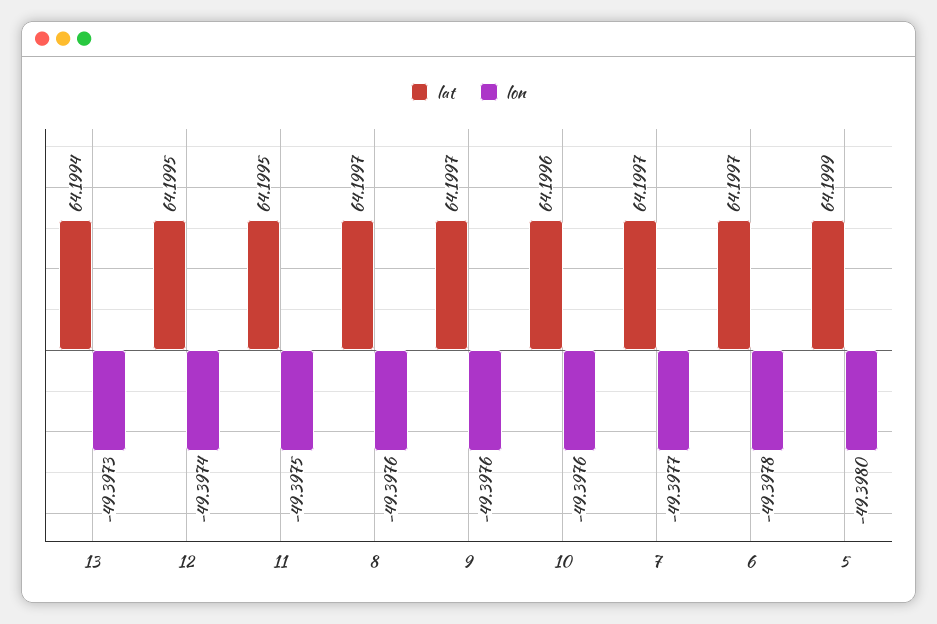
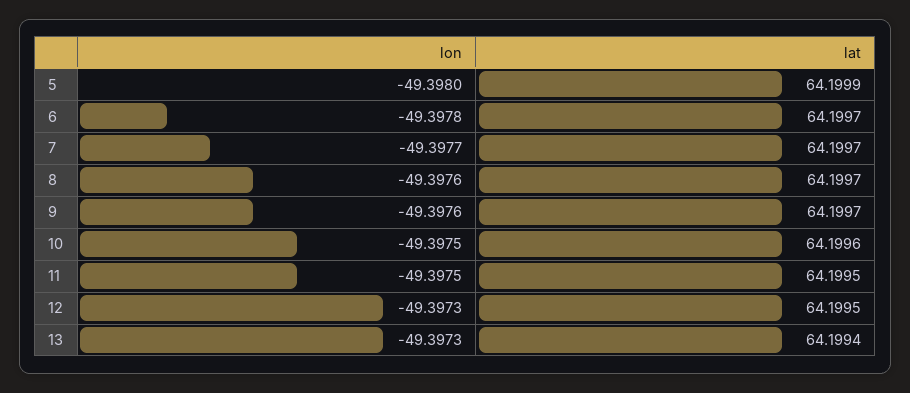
lon, 12: -49.3974 -> -49.3973
lon, 10: -49.3976 -> -49.3975

